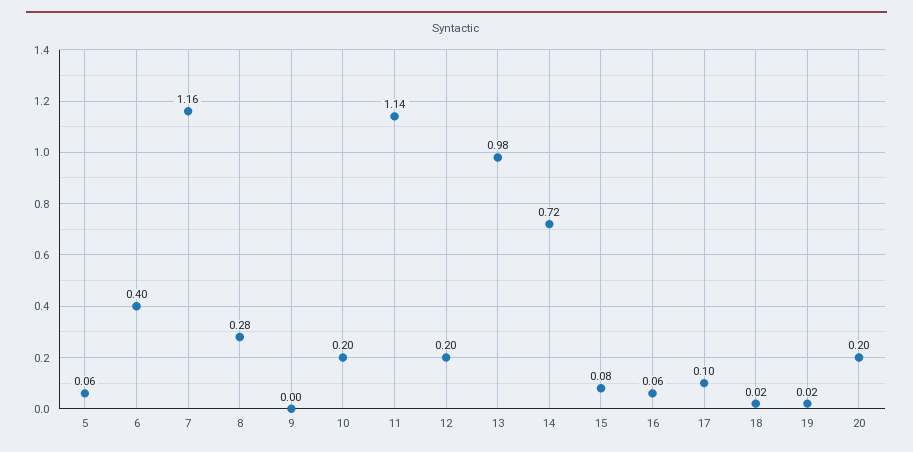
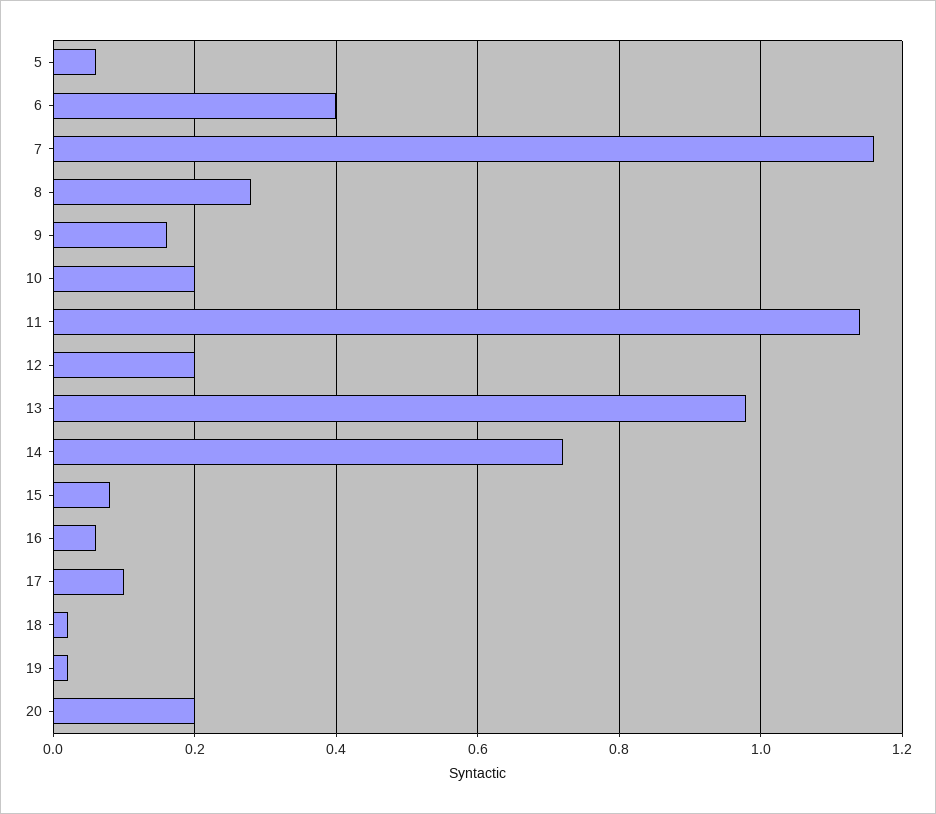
9: 0 -> 0.15

